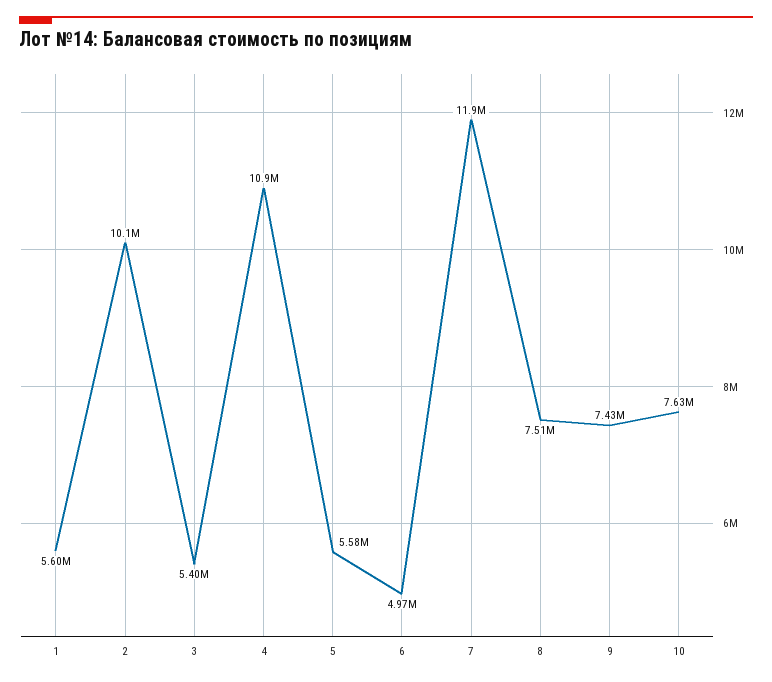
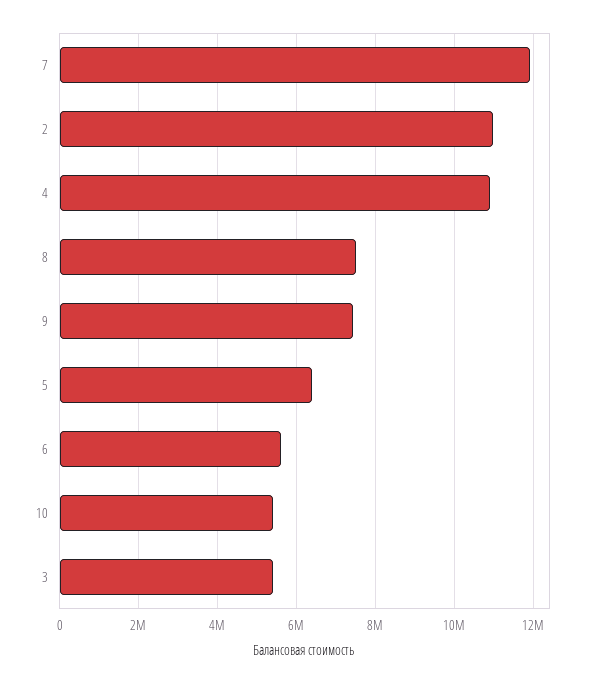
1: 5600000 -> none
2: 10100000 -> 11000000
5: 5580000 -> 6400000
6: 4970000 -> 5600000
10: 7630000 -> 5400000

